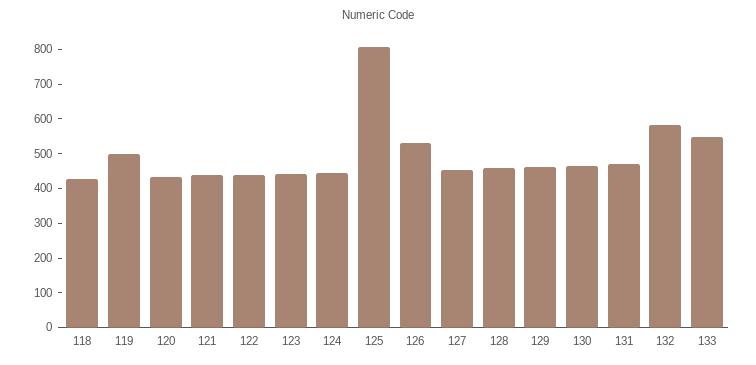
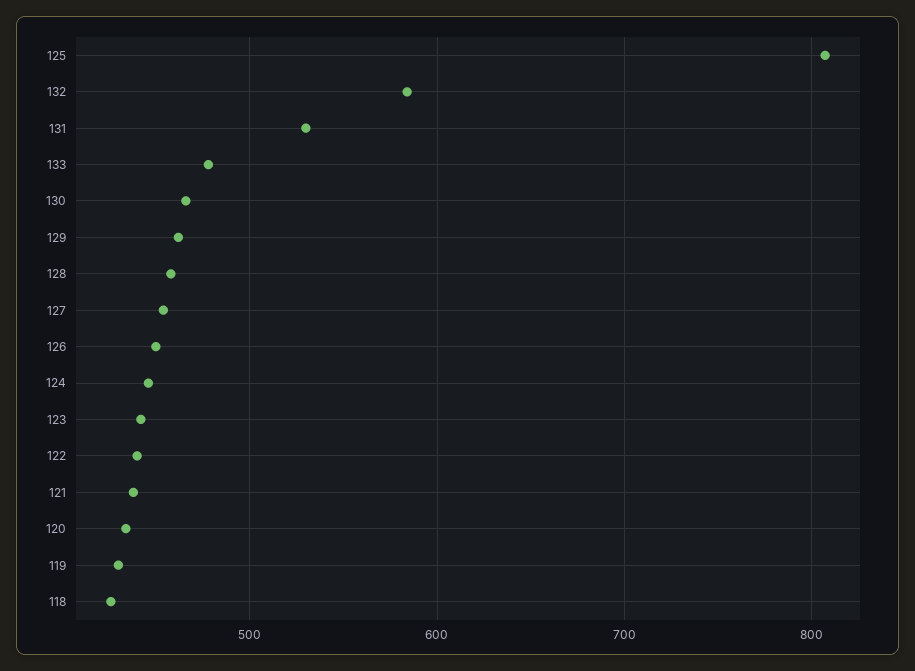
119: 500 -> 430
126: 525 -> 450
131: 475 -> 530
133: 550 -> 480

